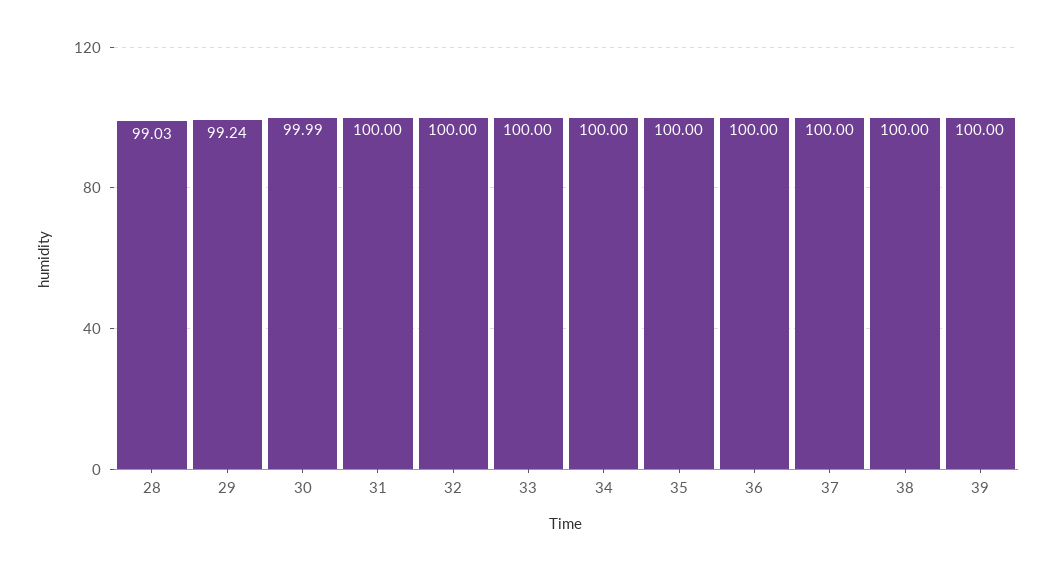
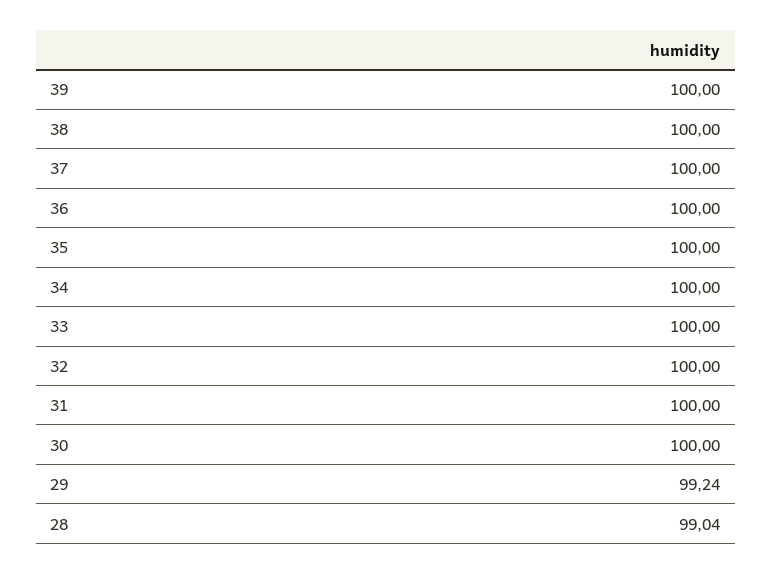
28: 99.03 -> 99.04
30: 99.99 -> 100

